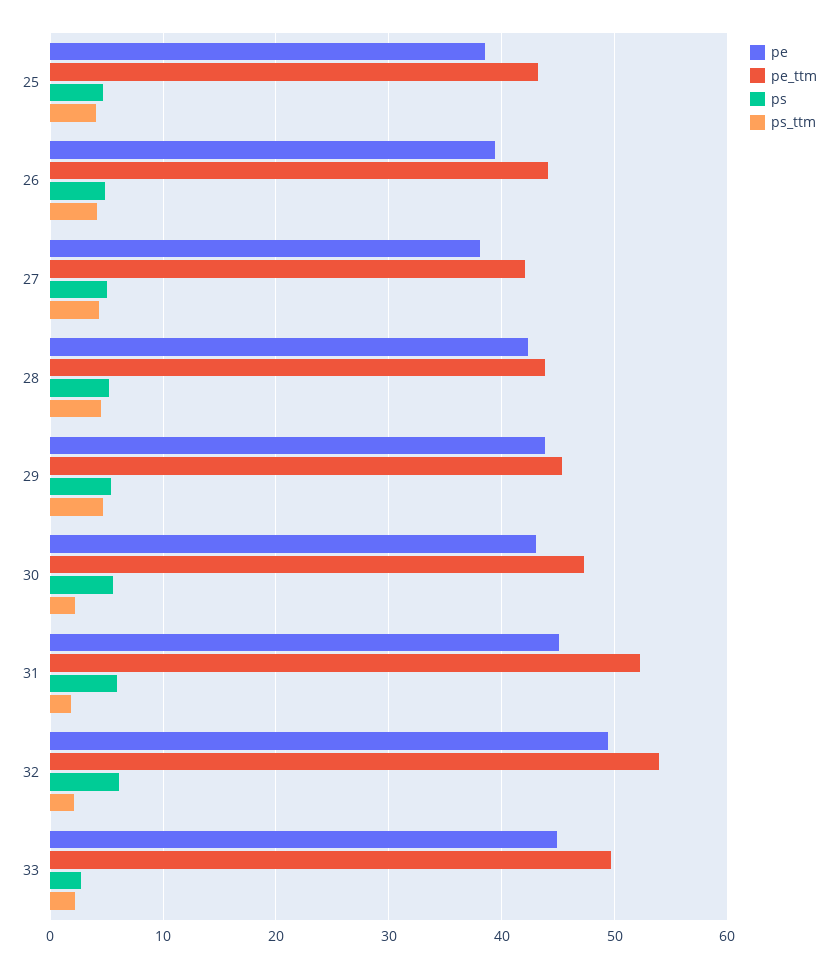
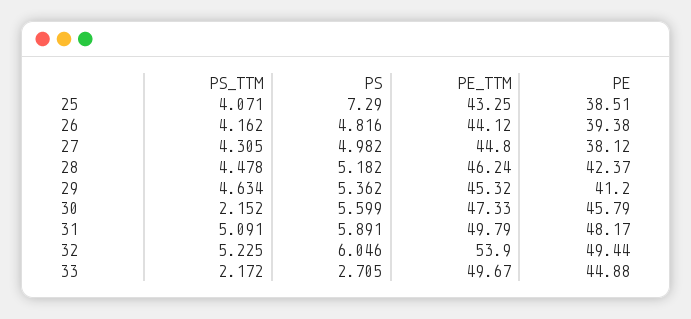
ps, 25: 5 -> 7.29
pe_ttm, 27: 42 -> 44.8
pe_ttm, 28: 44 -> 46.24
pe, 29: 44 -> 41.2
pe, 30: 43 -> 45.79
pe, 31: 45 -> 48.17
pe_ttm, 31: 52 -> 49.79
ps_ttm, 31: 2 -> 5.091
ps_ttm, 32: 2 -> 5.225

